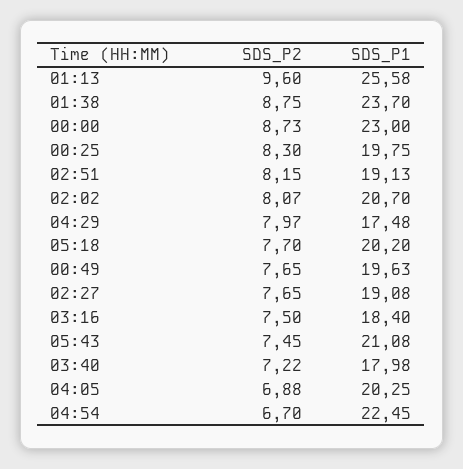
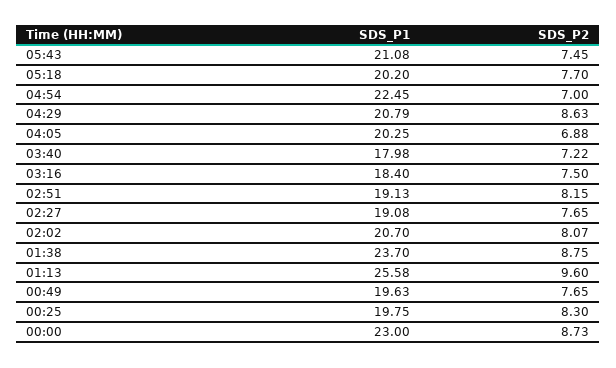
SDS_P2, 04:29: 7.97 -> 8.63
SDS_P1, 04:29: 17.48 -> 20.79
SDS_P2, 04:54: 6.7 -> 7

